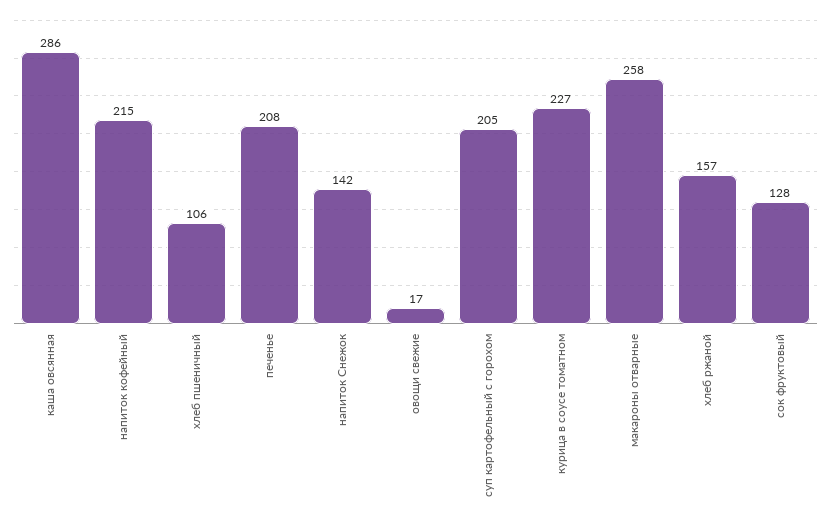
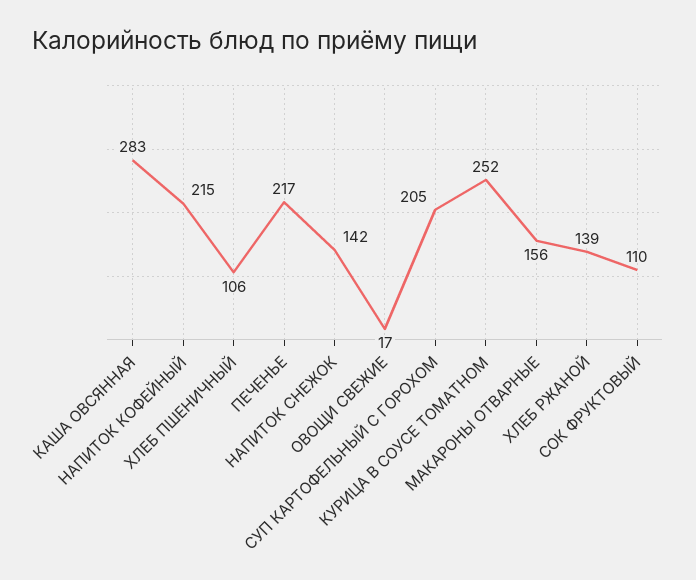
каша овсянная: 286 -> 283
печенье: 208 -> 217
курица в соусе томатном: 227 -> 252
макароны отварные: 258 -> 156
хлеб ржаной: 157 -> 139
сок фруктовый: 128 -> 110

